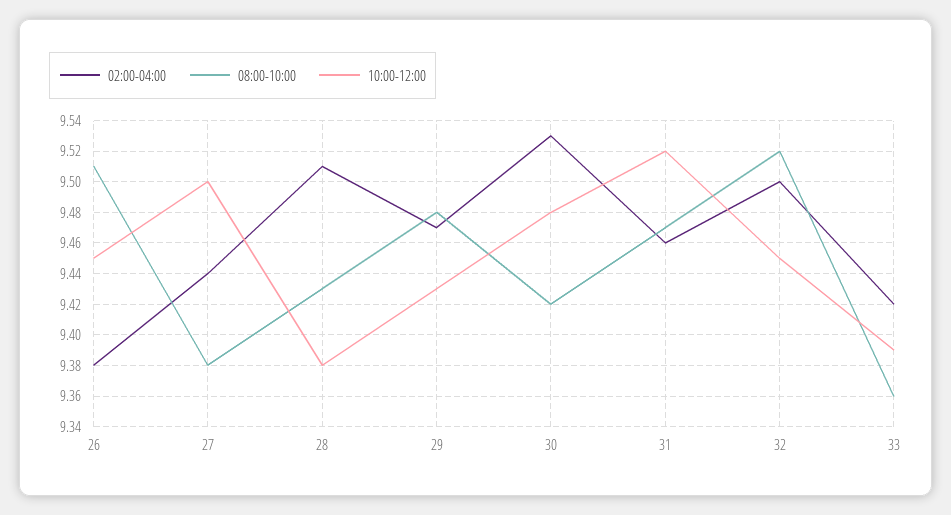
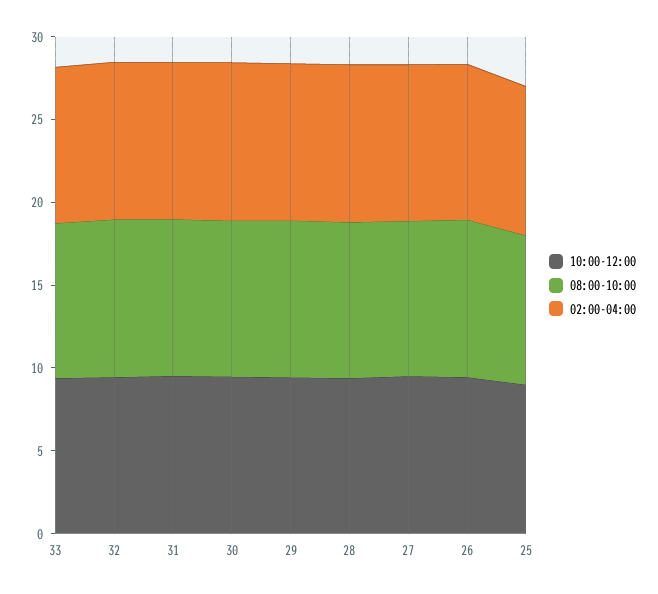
10:00-12:00, 25: none -> 9
08:00-10:00, 25: none -> 9
02:00-04:00, 25: none -> 9

